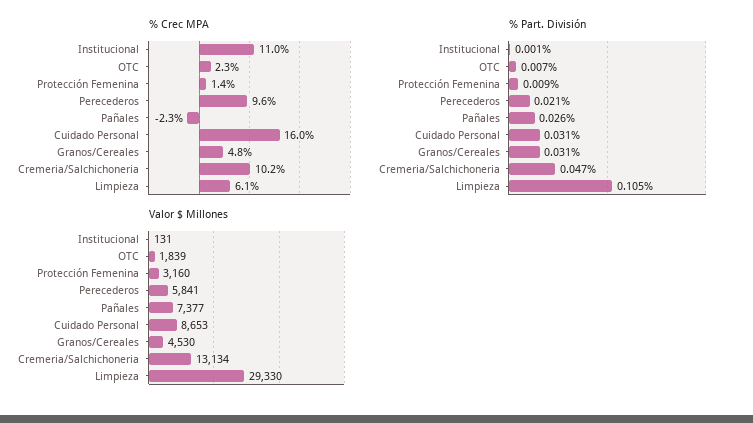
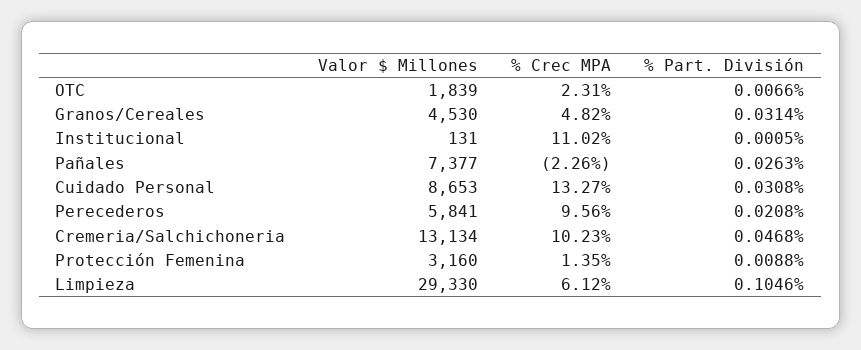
% Crec MPA, Cuidado Personal: 16 -> 13.27

